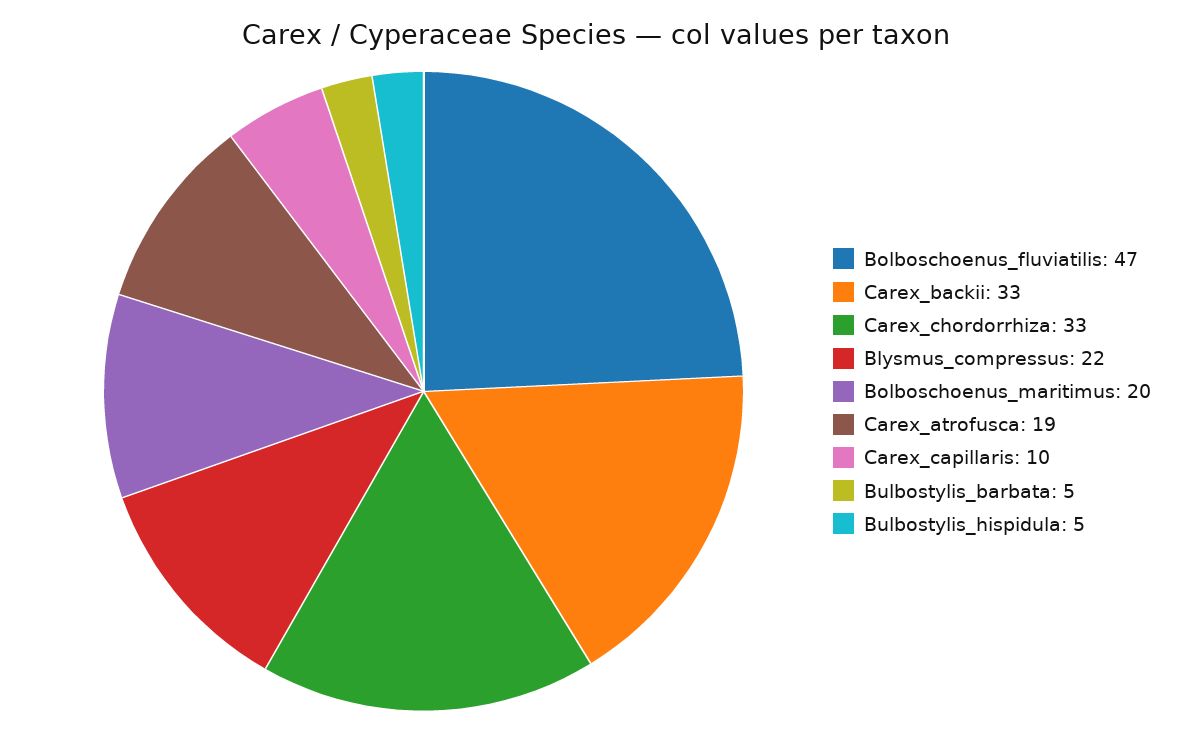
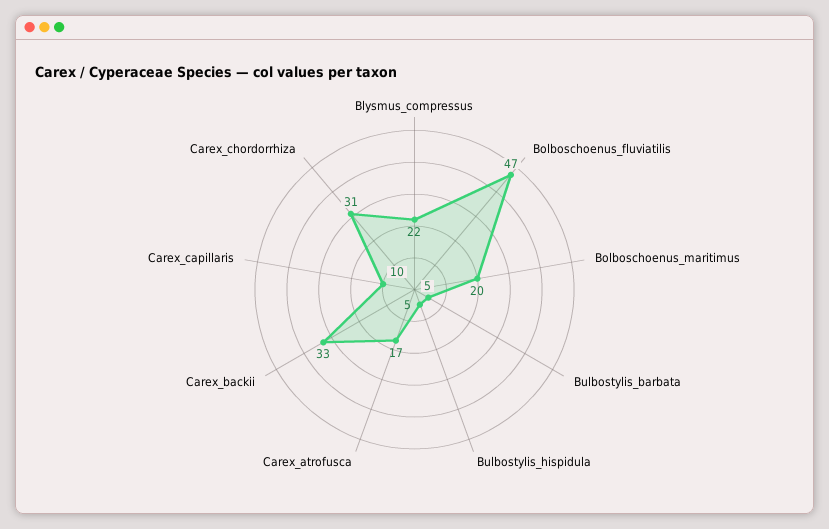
Carex_chordorrhiza: 33 -> 31
Carex_atrofusca: 19 -> 17

